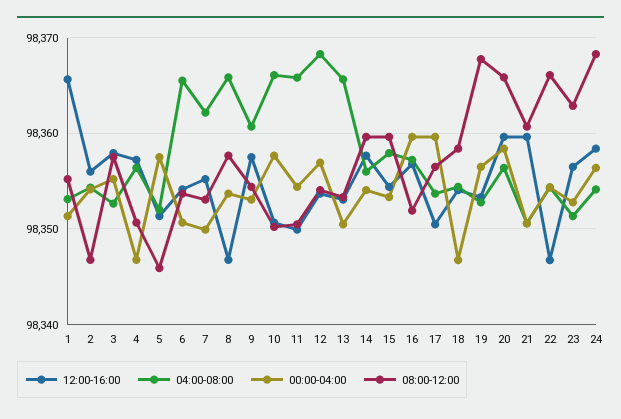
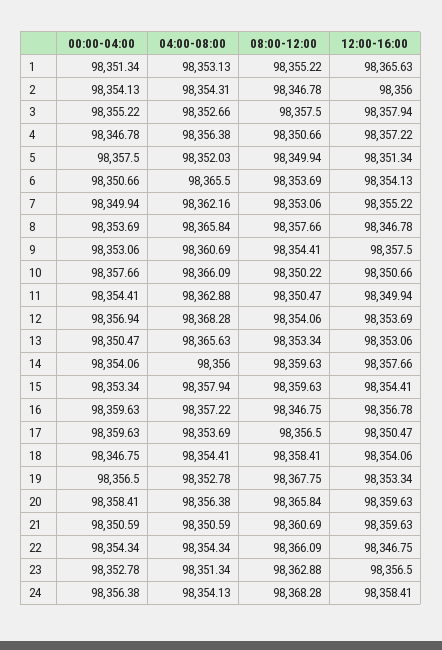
08:00-12:00, 5: 98346 -> 98349.94
04:00-08:00, 11: 98366 -> 98362.88
08:00-12:00, 16: 98352 -> 98346.75

